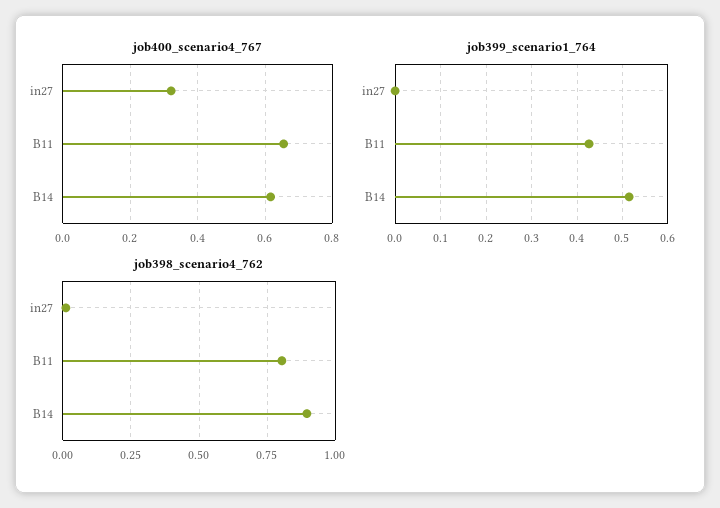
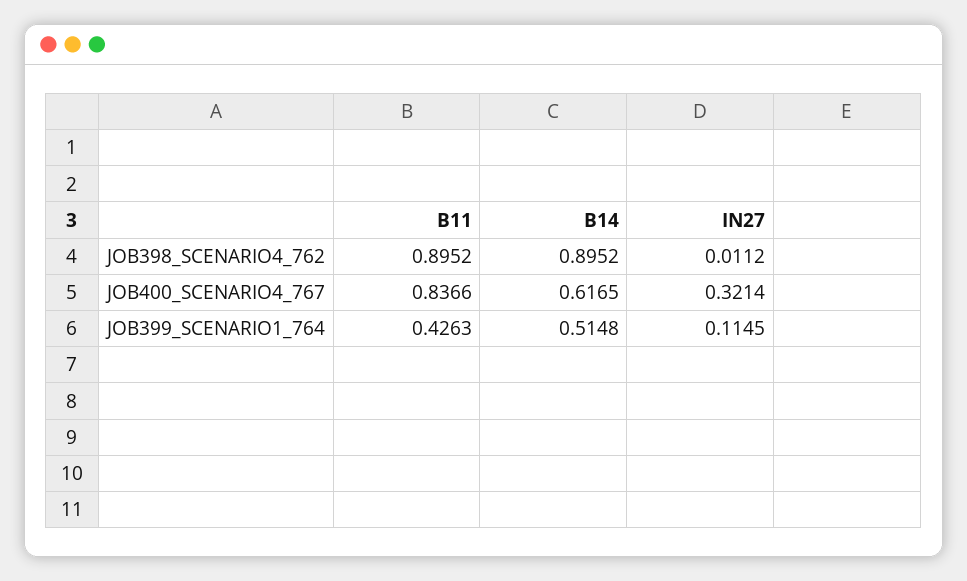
job400_scenario4_767, B11: 0.66 -> 0.8366
job399_scenario1_764, in27: 0 -> 0.1145
job398_scenario4_762, B11: 0.8 -> 0.8952

